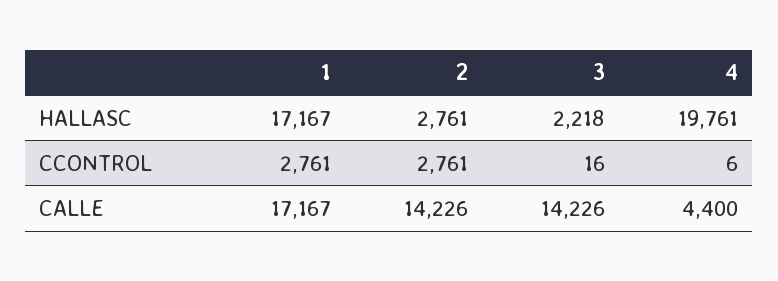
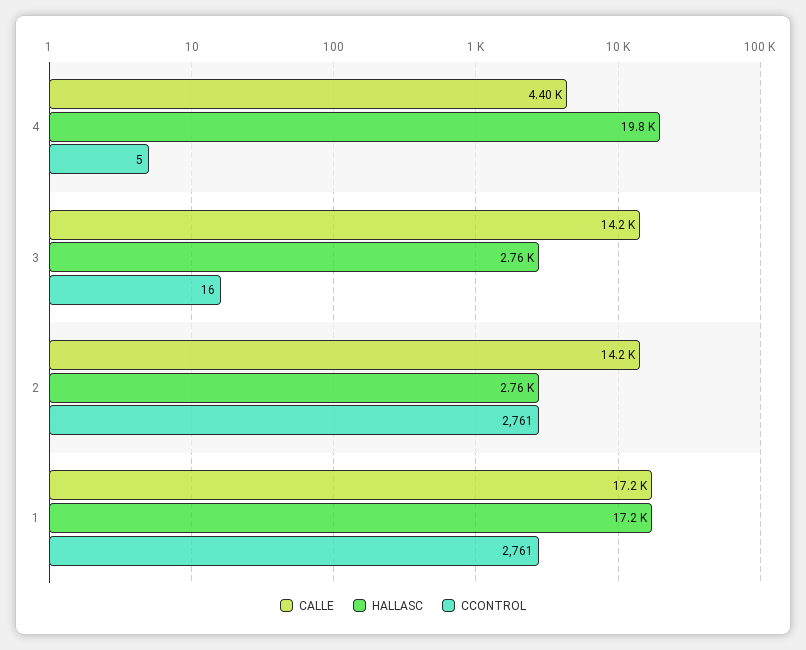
HALLASC, 3: 2218 -> 2760
CCONTROL, 4: 6 -> 5

